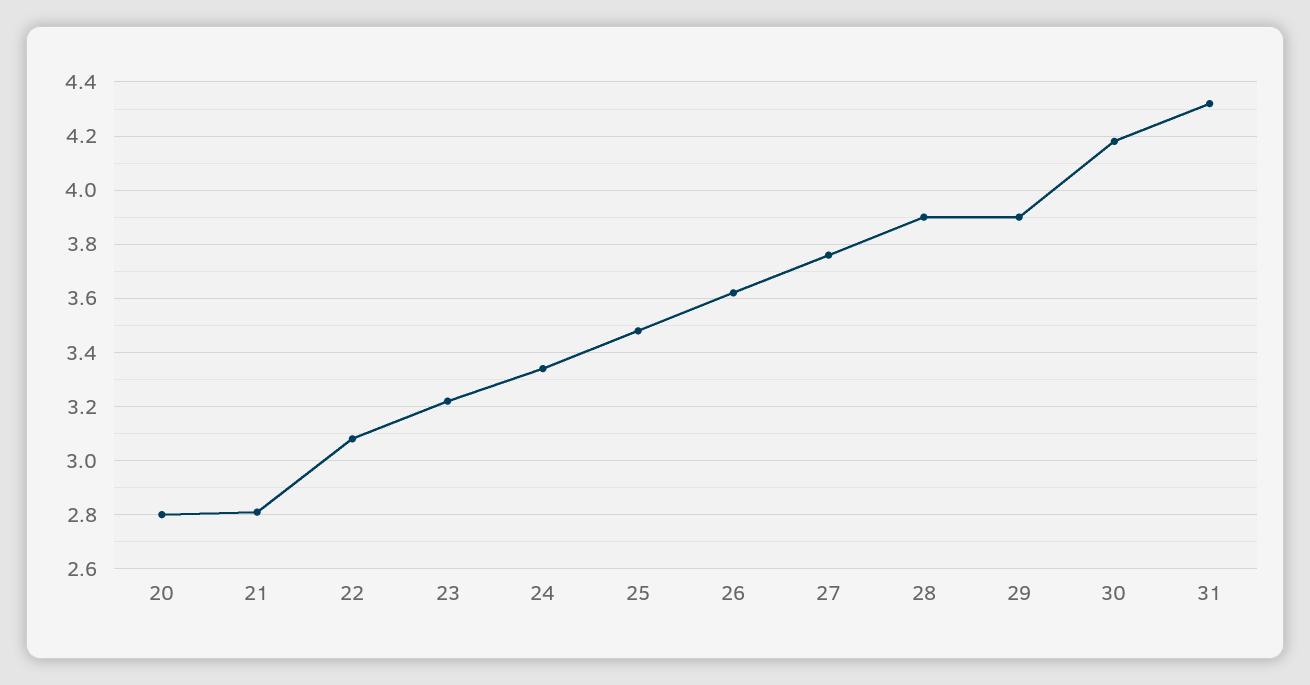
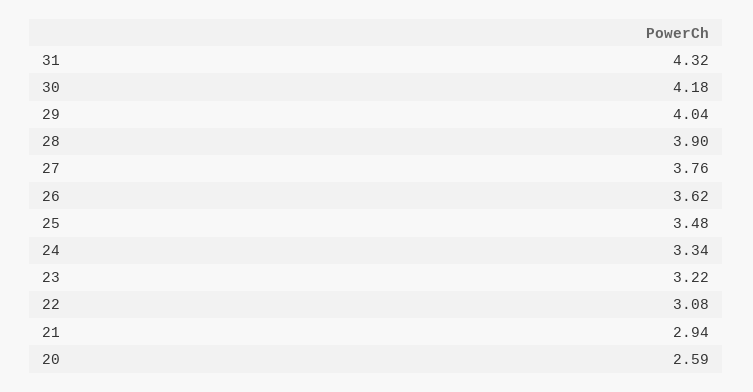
20: 2.8 -> 2.59
21: 2.8 -> 2.94
29: 3.9 -> 4.04

